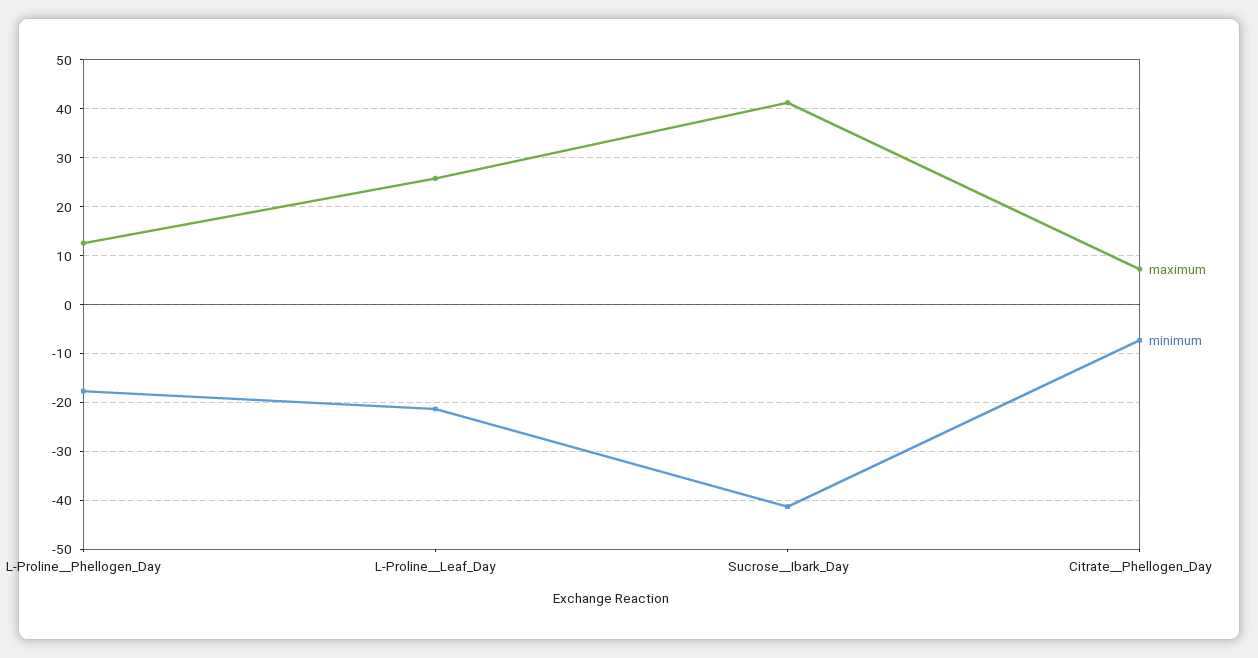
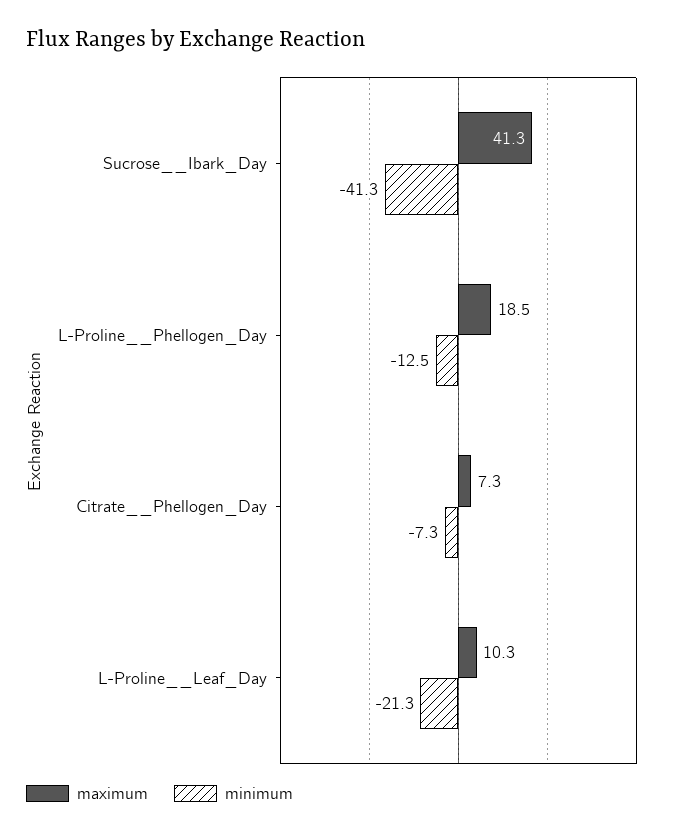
maximum, L-Proline__Phellogen_Day: 12 -> 18.5
minimum, L-Proline__Phellogen_Day: -18 -> -12.5
maximum, L-Proline__Leaf_Day: 26 -> 10.3

